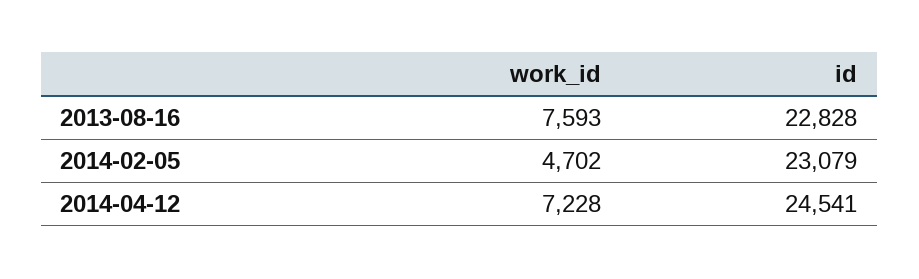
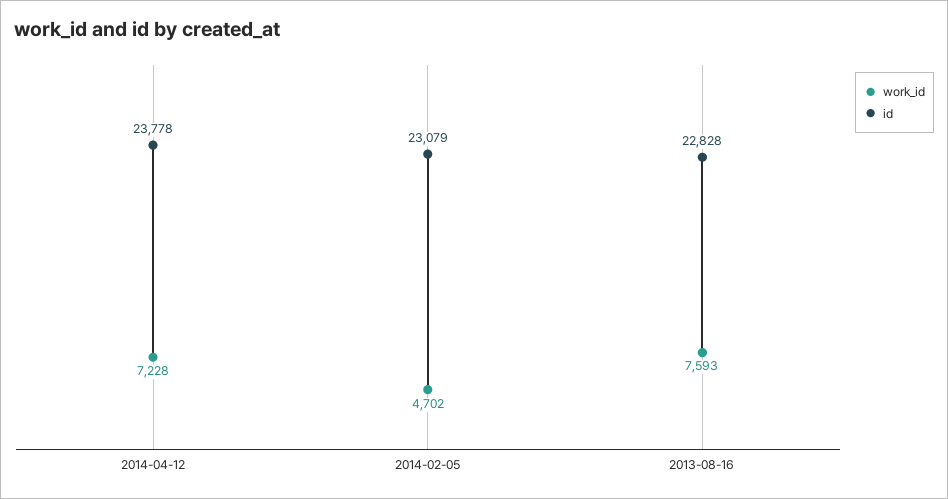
id, 2014-04-12: 24541 -> 23778

